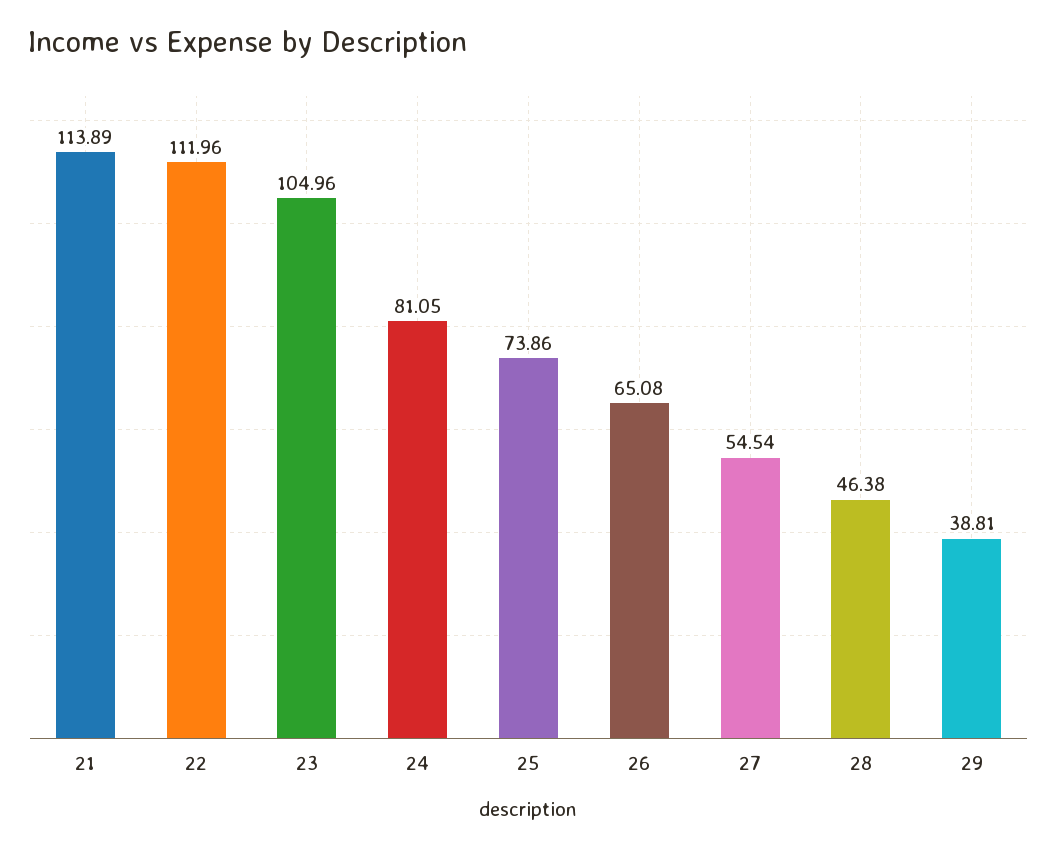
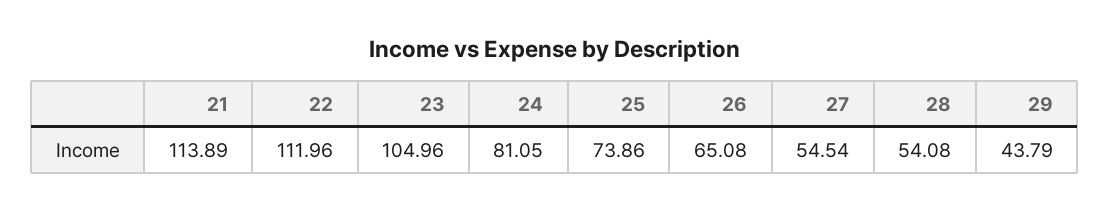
28: 46.38 -> 54.08
29: 38.81 -> 43.79

